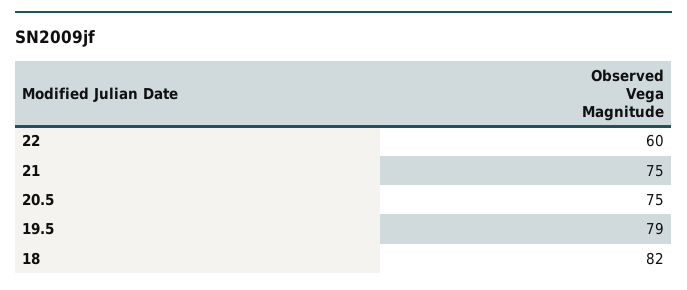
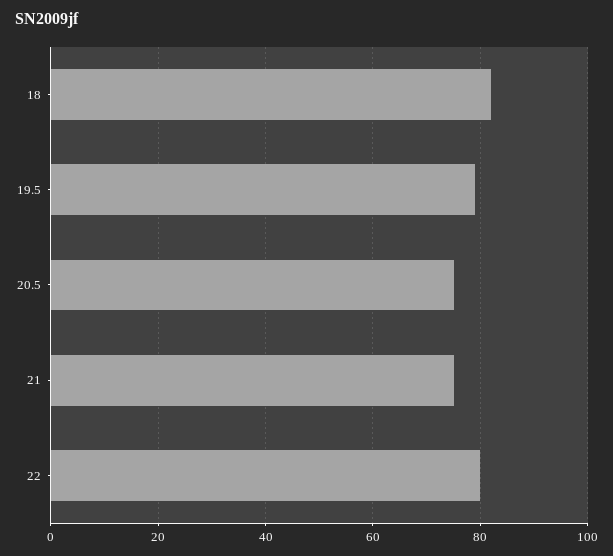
22: 60 -> 80

